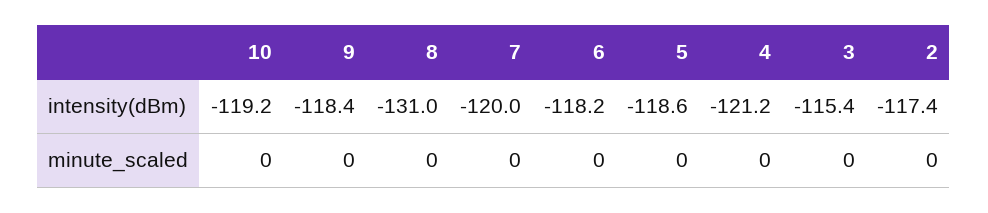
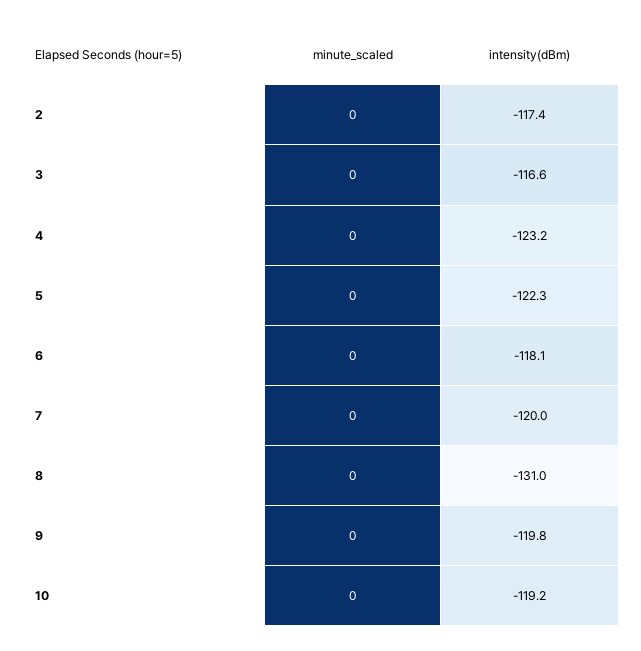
9, intensity(dBm): -118.4 -> -119.8
6, intensity(dBm): -118.2 -> -118.1
5, intensity(dBm): -118.6 -> -122.3
4, intensity(dBm): -121.2 -> -123.2
3, intensity(dBm): -115.4 -> -116.6

